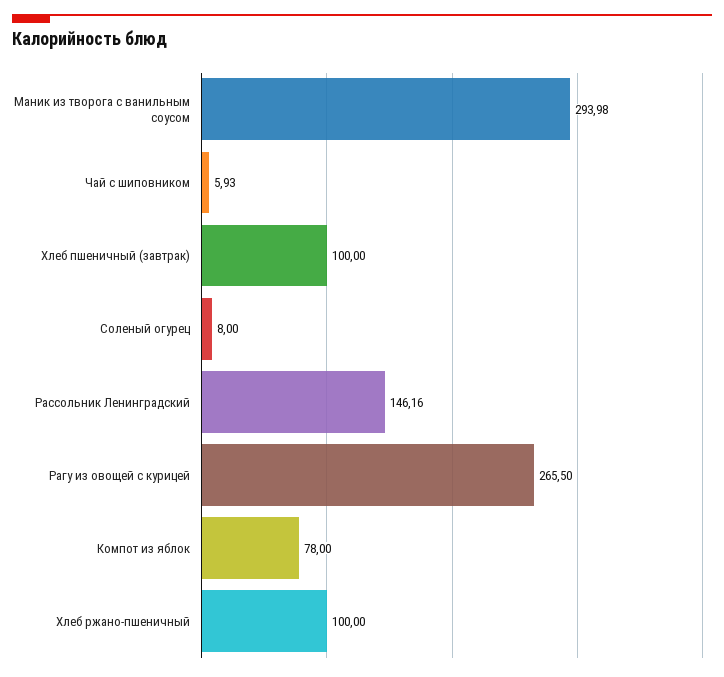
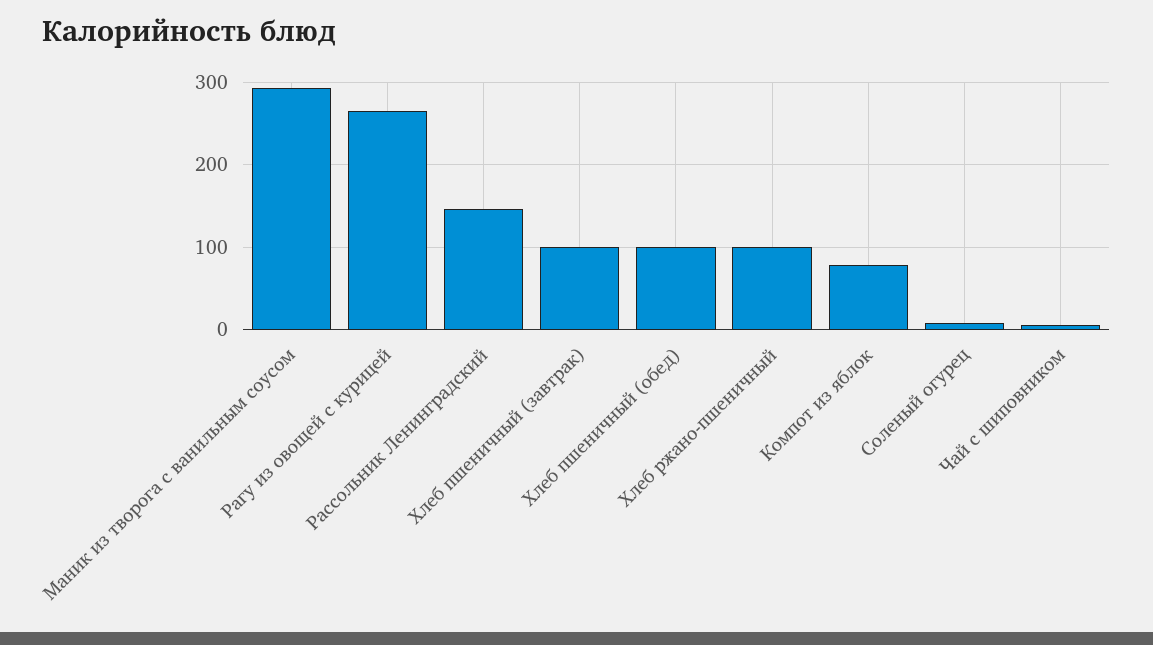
Хлеб пшеничный (обед): none -> 100

